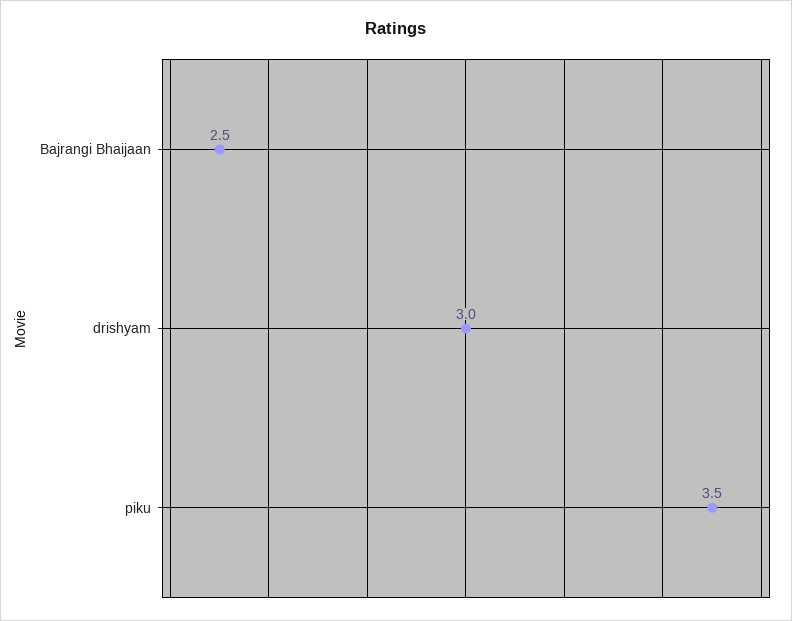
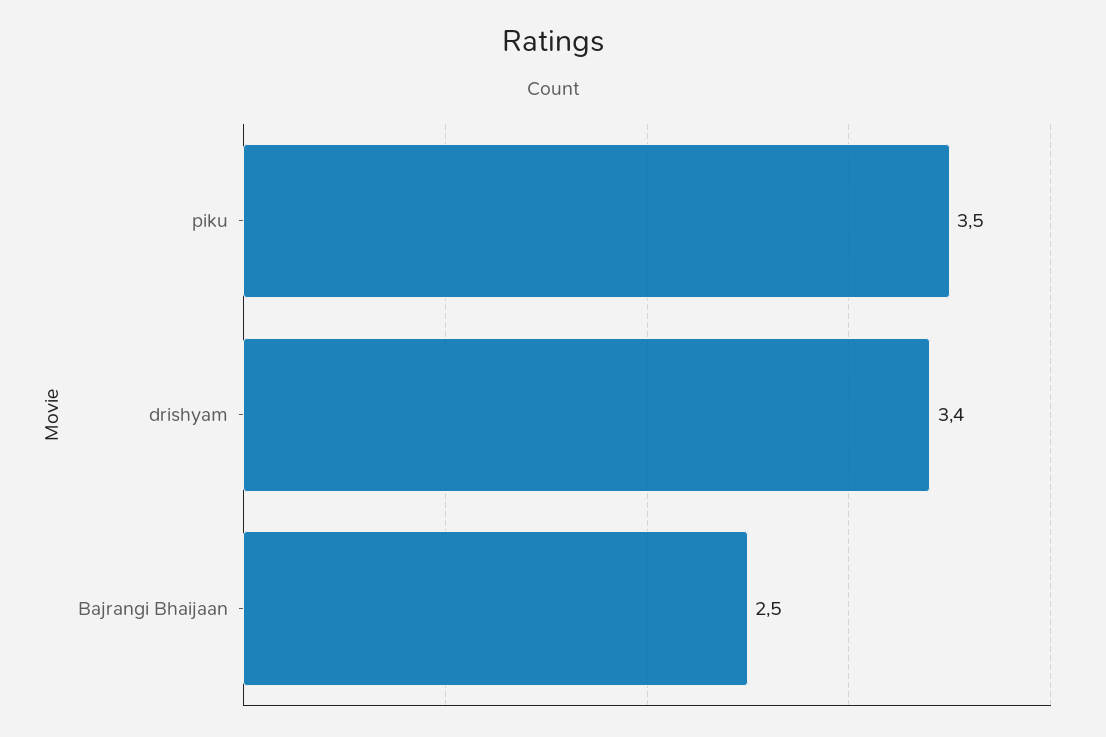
drishyam: 3 -> 3.4

